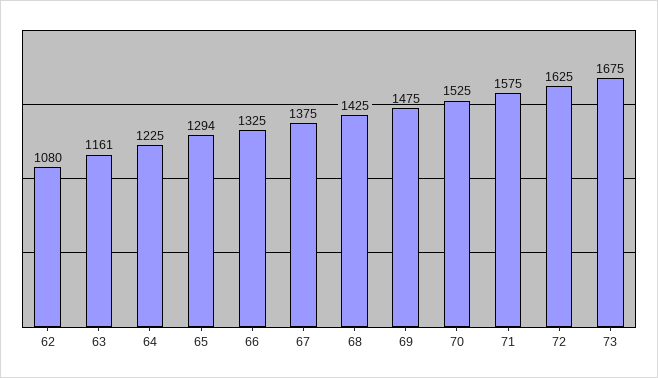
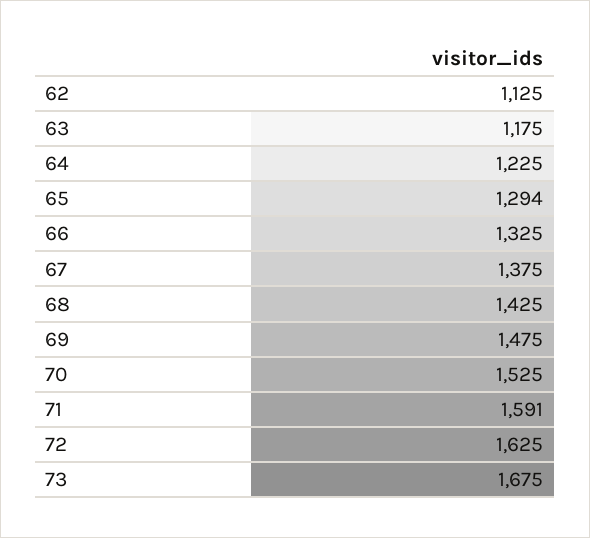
62: 1080 -> 1125
63: 1161 -> 1175
71: 1575 -> 1591

